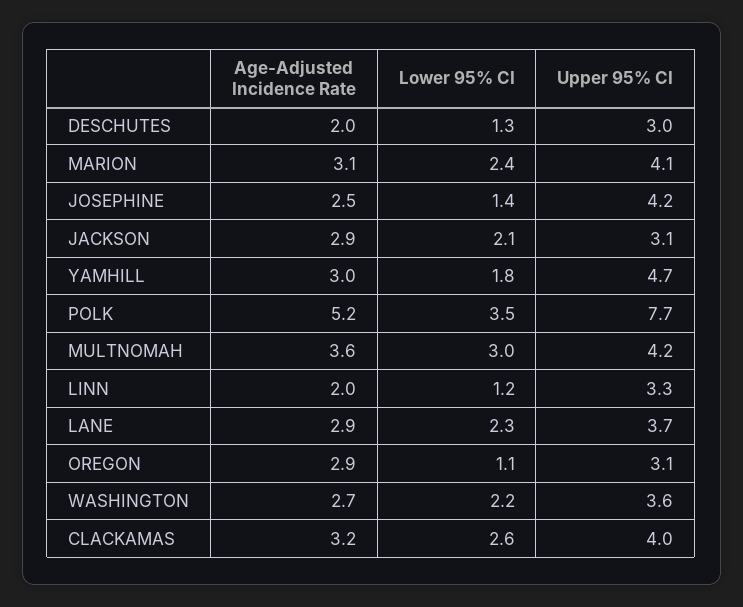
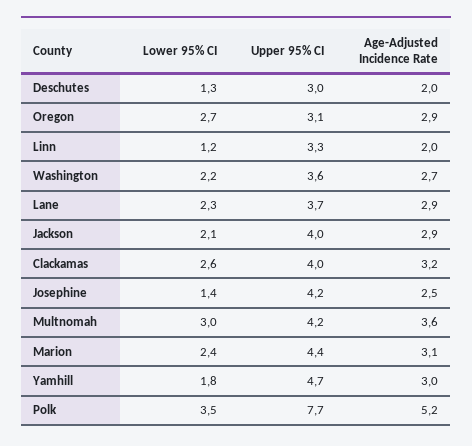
Upper 95% CI, MARION: 4.1 -> 4.4
Upper 95% CI, JACKSON: 3.1 -> 4
Lower 95% CI, OREGON: 1.1 -> 2.7

